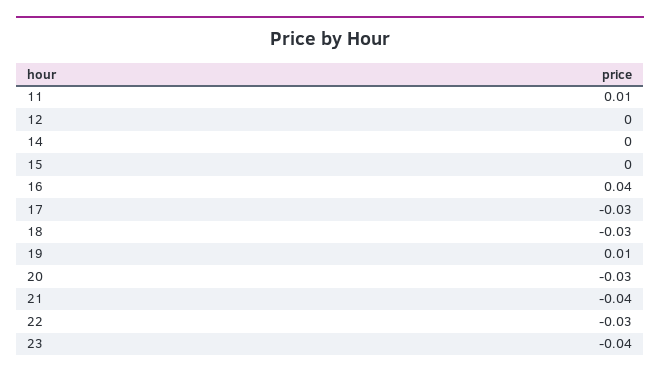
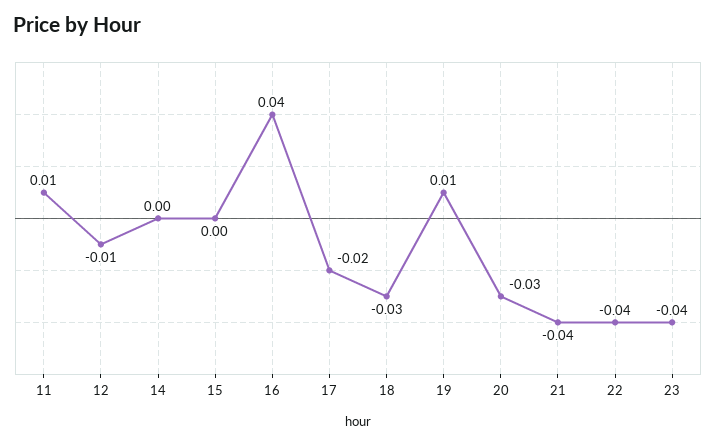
12: 0 -> -0.01
17: -0.03 -> -0.02
22: -0.03 -> -0.04

